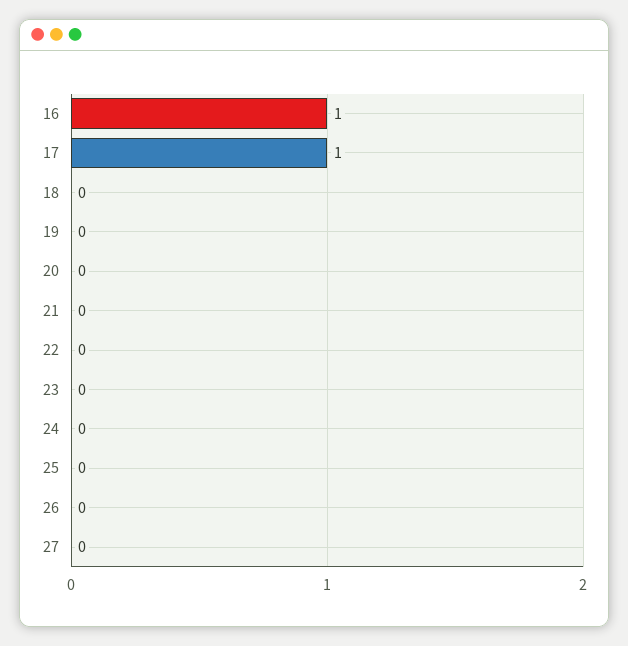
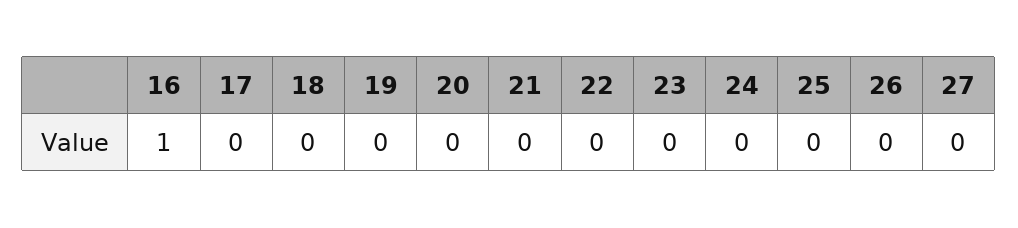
17: 1 -> 0

